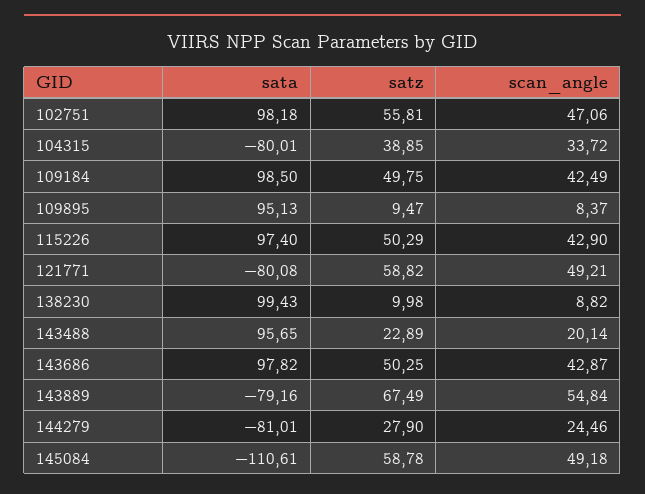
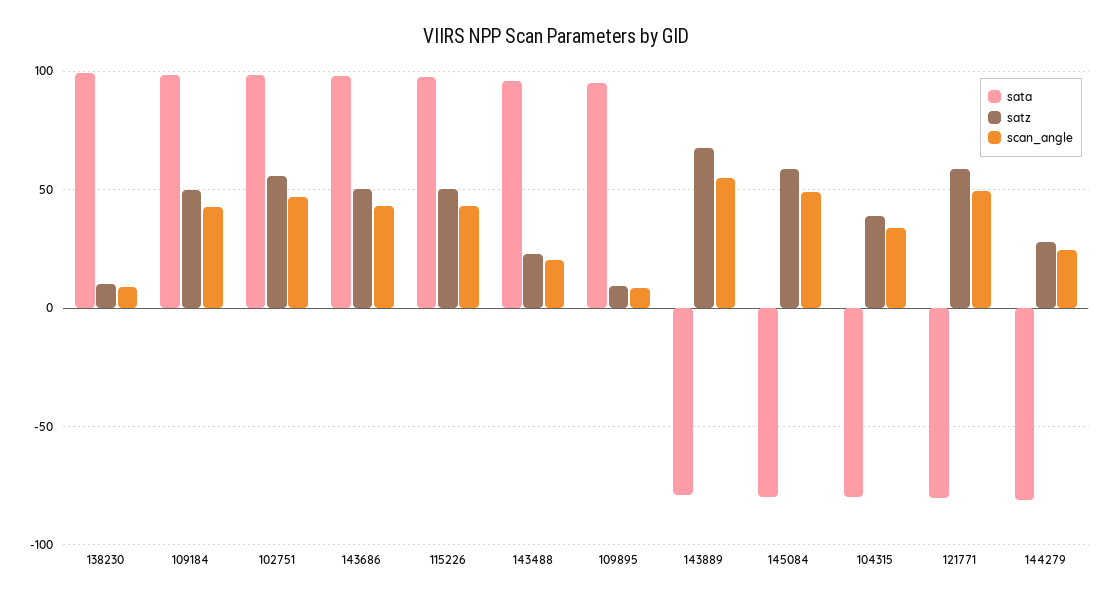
sata, 145084: -110.61 -> -80

